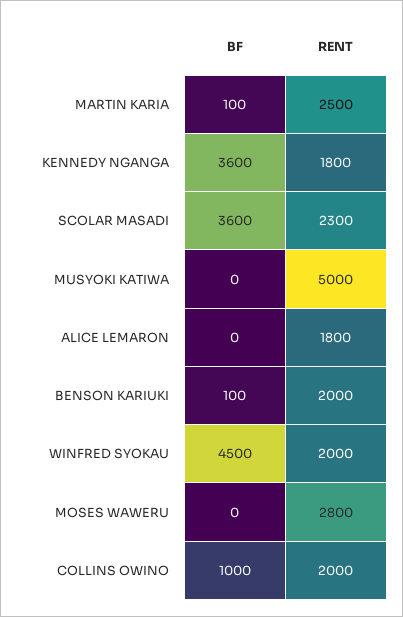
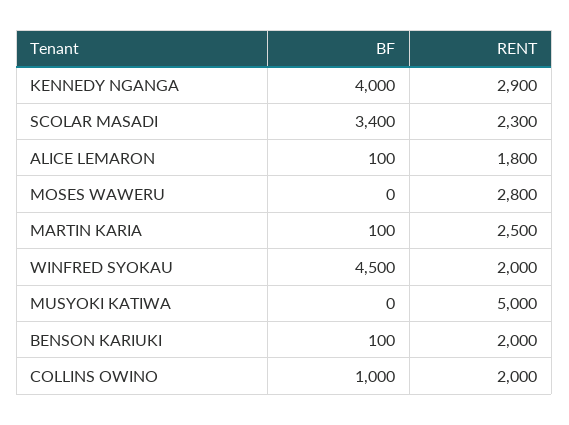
BF, KENNEDY NGANGA: 3600 -> 4000
RENT, KENNEDY NGANGA: 1800 -> 2900
BF, SCOLAR MASADI: 3600 -> 3400
BF, ALICE LEMARON: 0 -> 100

